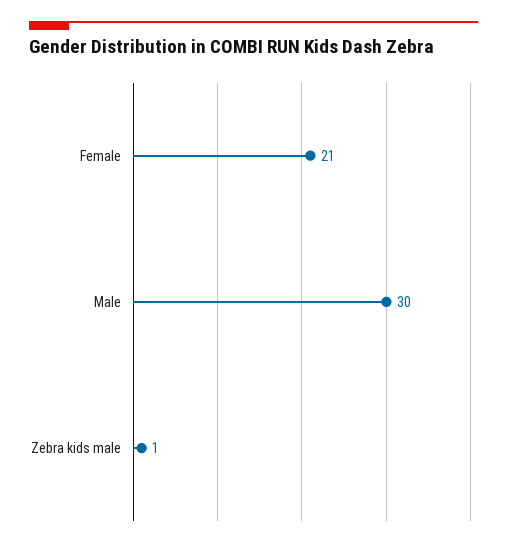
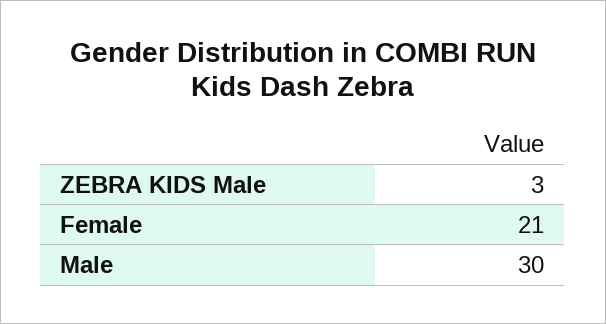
Zebra kids male: 1 -> 3

